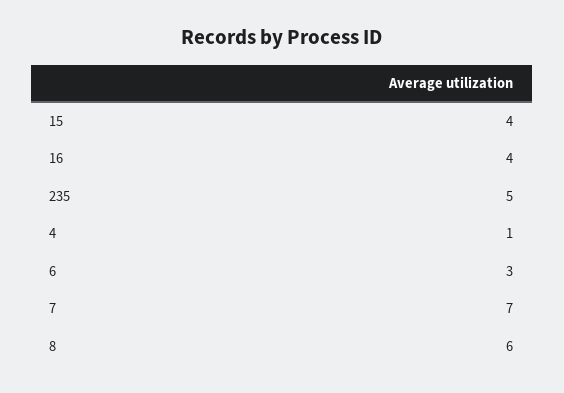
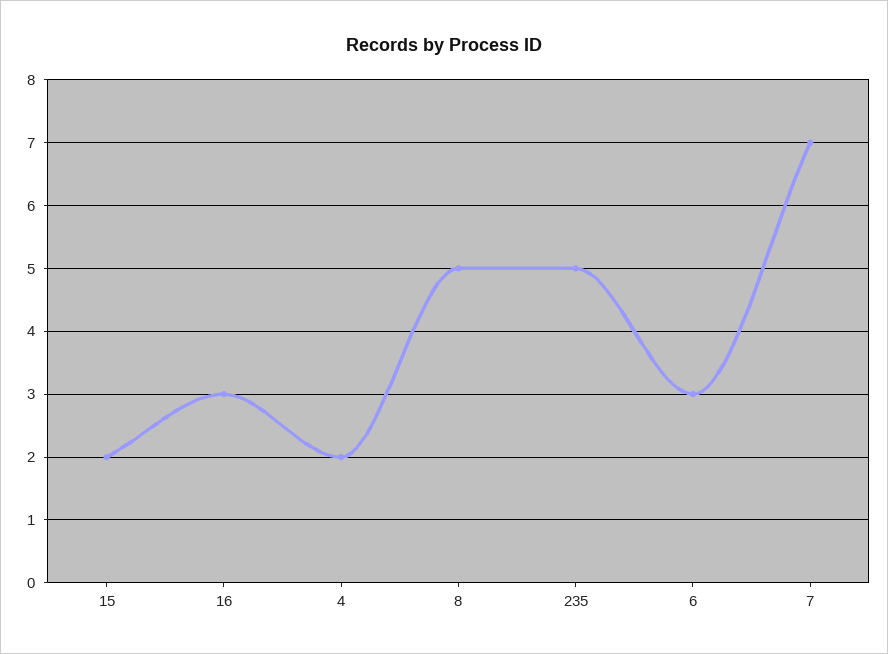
15: 4 -> 2
16: 4 -> 3
4: 1 -> 2
8: 6 -> 5

